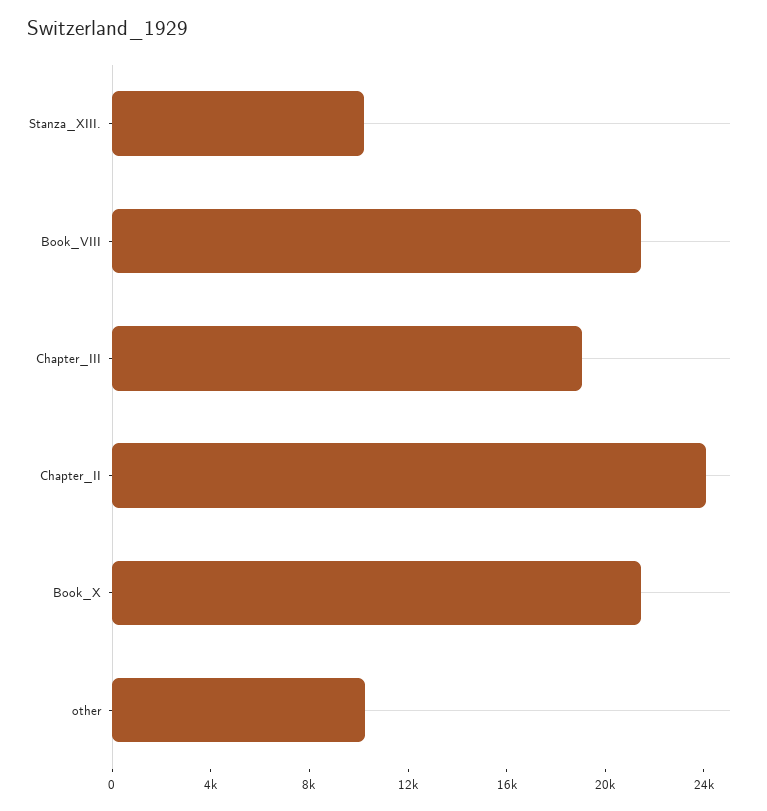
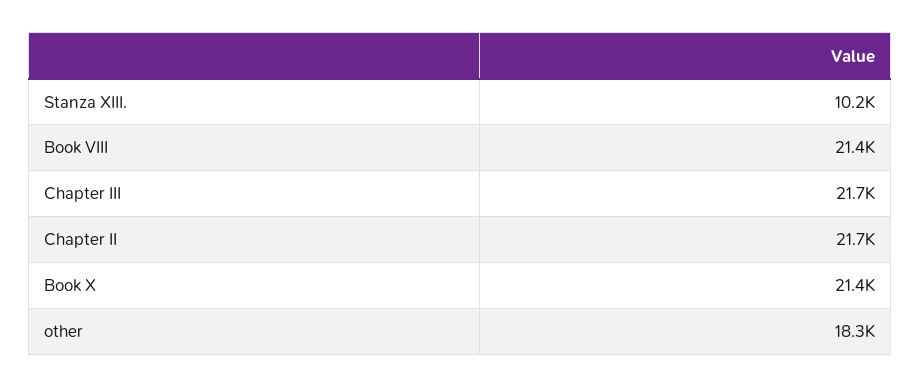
Chapter_III: 19000 -> 21700
Chapter_II: 24000 -> 21700
other: 10000 -> 18300

